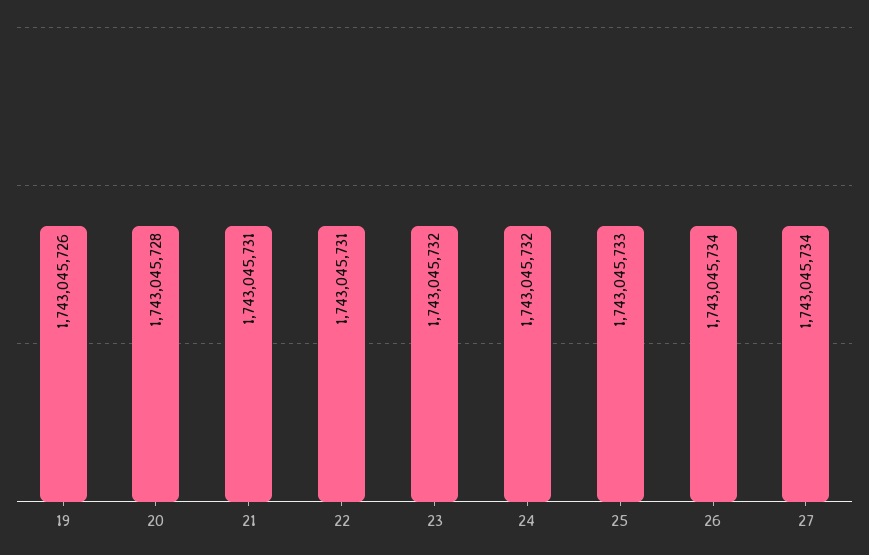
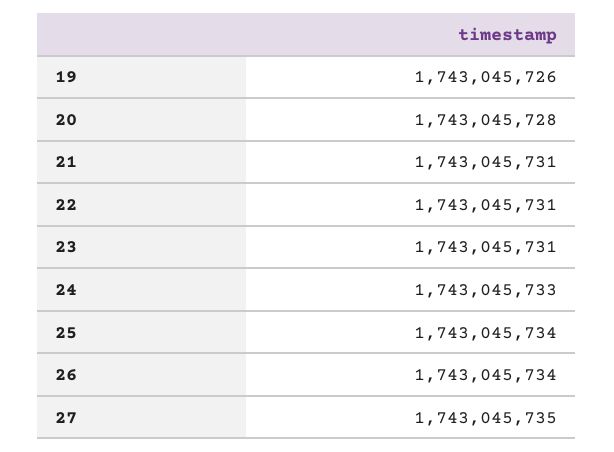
23: 1743045732 -> 1743045731
24: 1743045732 -> 1743045733
25: 1743045733 -> 1743045734
27: 1743045734 -> 1743045735

